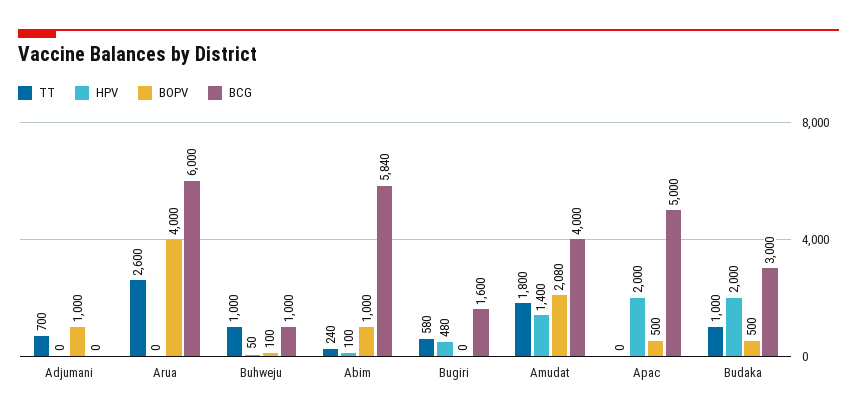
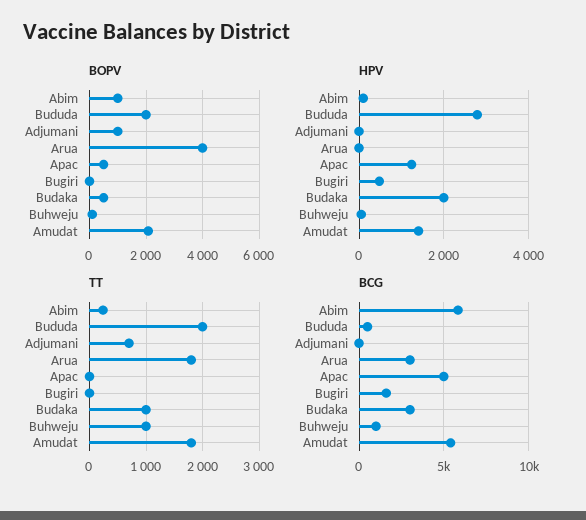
TT, Arua: 2600 -> 1800
BCG, Arua: 6000 -> 3000
TT, Bugiri: 580 -> 0
BCG, Amudat: 4000 -> 5500
HPV, Apac: 2000 -> 1200
BOPV, Bududa: none -> 2000
HPV, Bududa: none -> 2800
TT, Bududa: none -> 2000
BCG, Bududa: none -> 500

